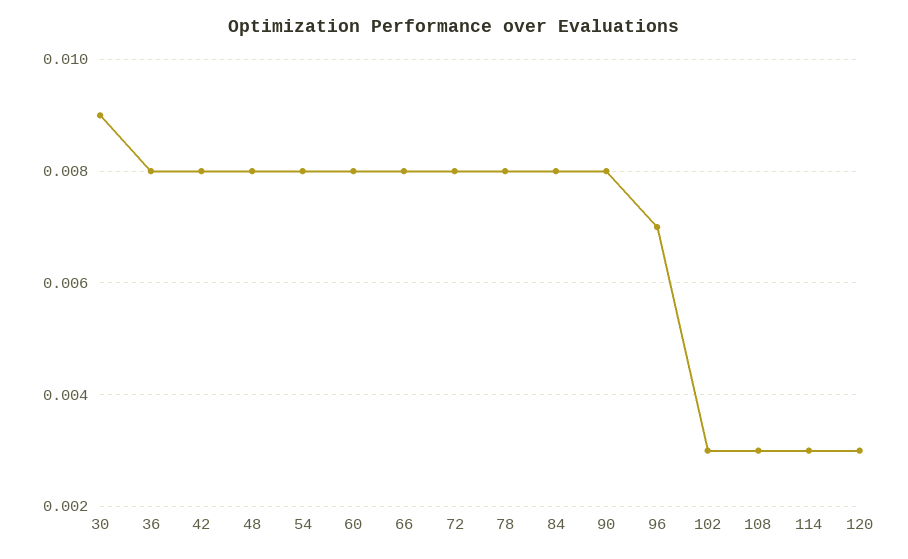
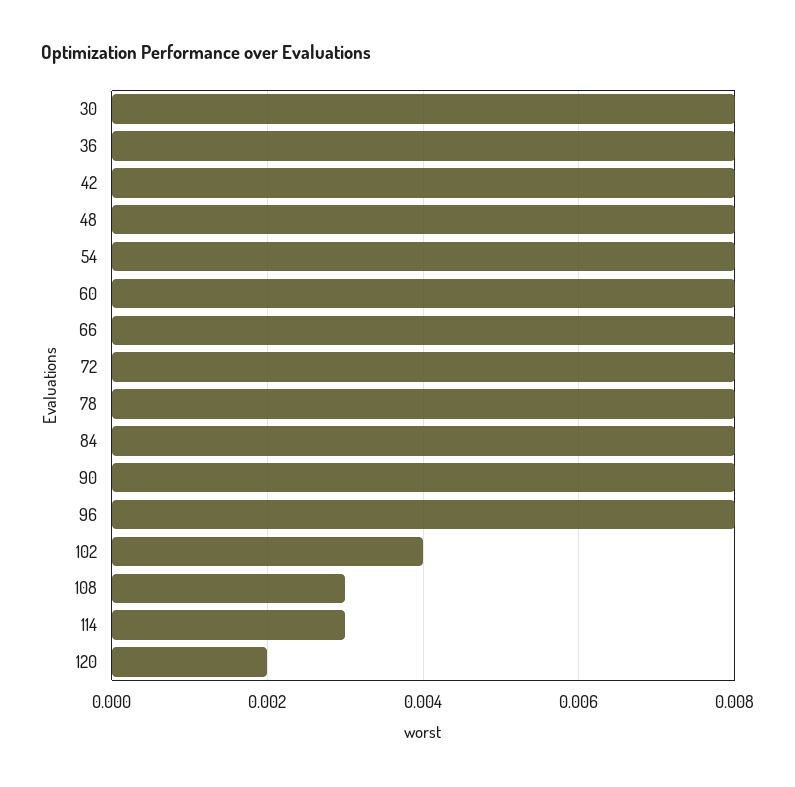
30: 0.009 -> 0.008
96: 0.007 -> 0.008
102: 0.003 -> 0.004
120: 0.003 -> 0.002

